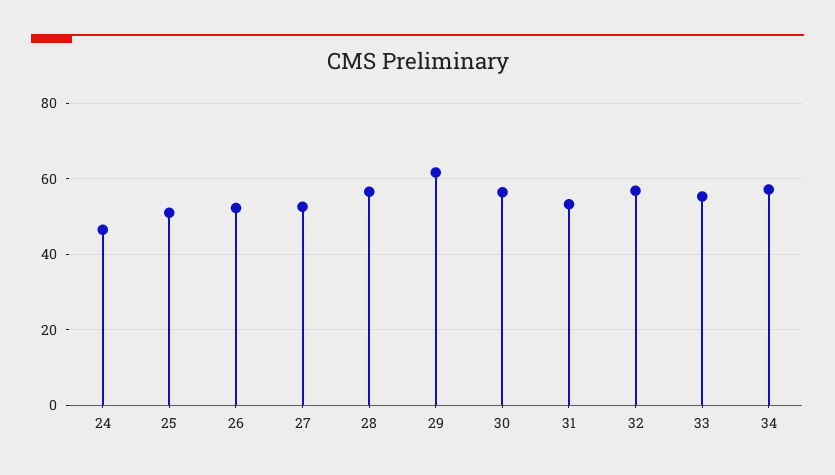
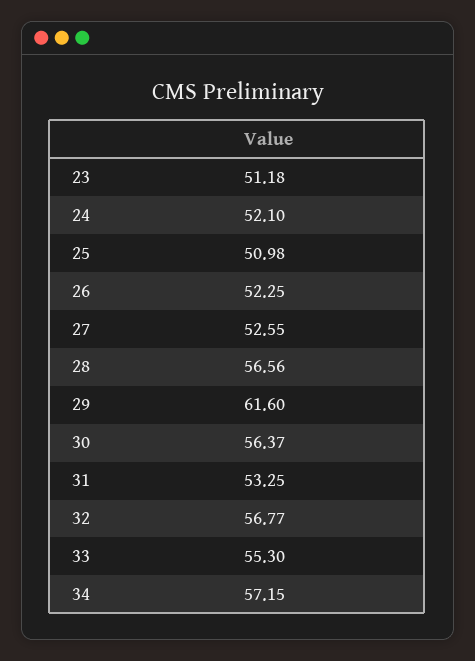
24: 46 -> 52.1
23: none -> 51.18

